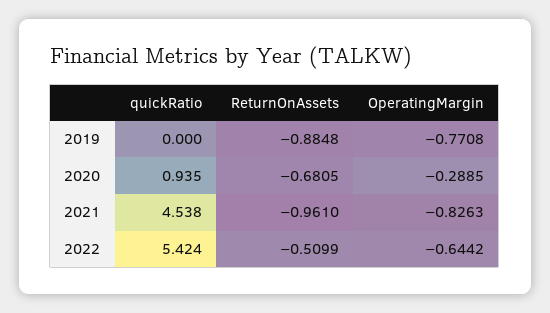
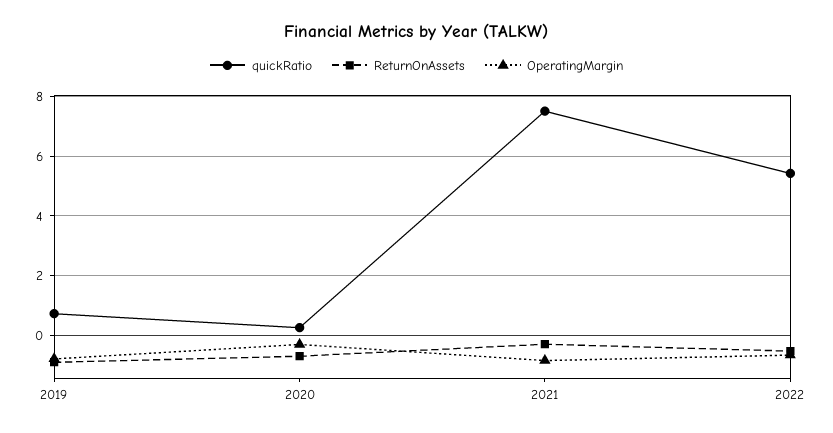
quickRatio, 2019: 0 -> 0.75
quickRatio, 2020: 0.935 -> 0.25
quickRatio, 2021: 4.538 -> 7.5
ReturnOnAssets, 2021: -0.961 -> -0.25

